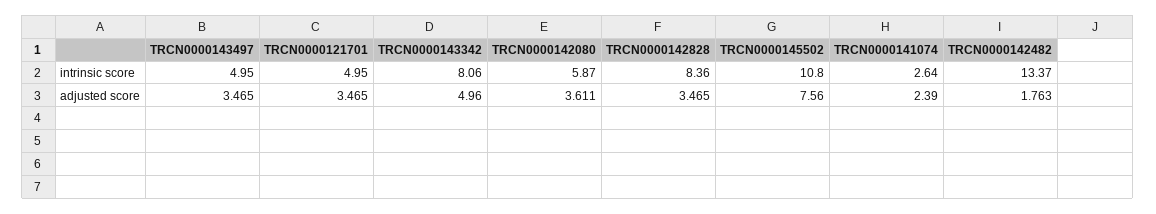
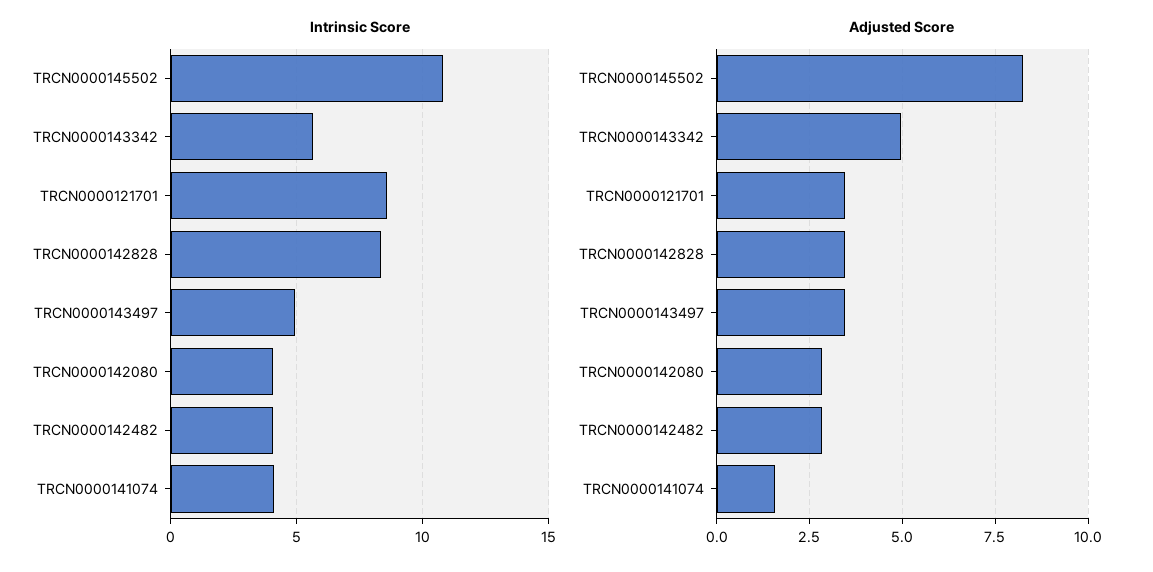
intrinsic score, TRCN0000121701: 4.95 -> 8.5
intrinsic score, TRCN0000143342: 8.06 -> 5.5
intrinsic score, TRCN0000142080: 5.87 -> 4
intrinsic score, TRCN0000141074: 2.64 -> 4
intrinsic score, TRCN0000142482: 13.37 -> 4
adjusted score, TRCN0000142080: 3.611 -> 2.75
adjusted score, TRCN0000145502: 7.56 -> 8.25
adjusted score, TRCN0000141074: 2.39 -> 1.5
adjusted score, TRCN0000142482: 1.763 -> 2.75

